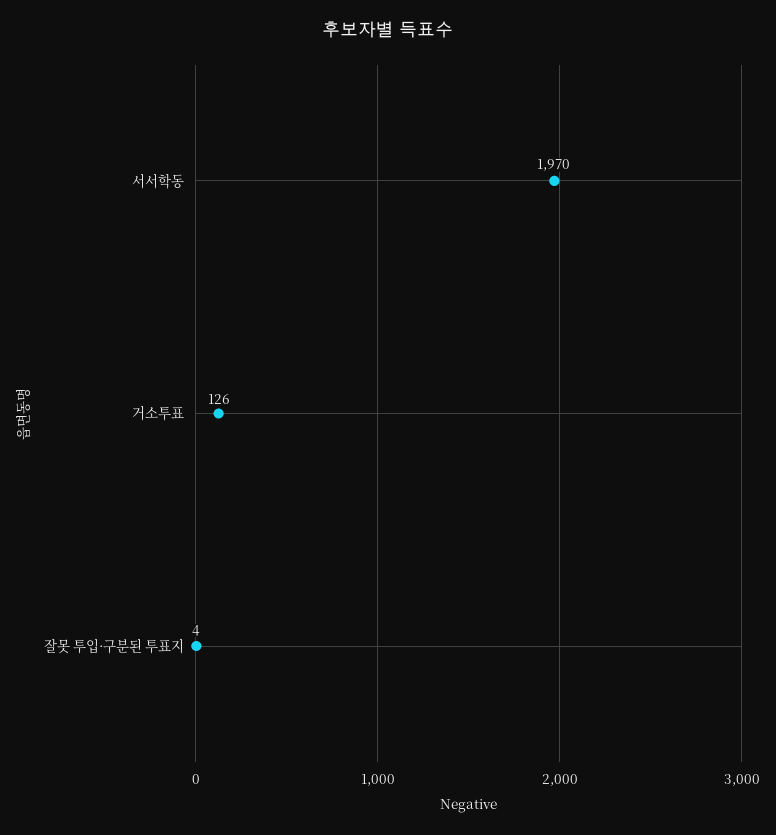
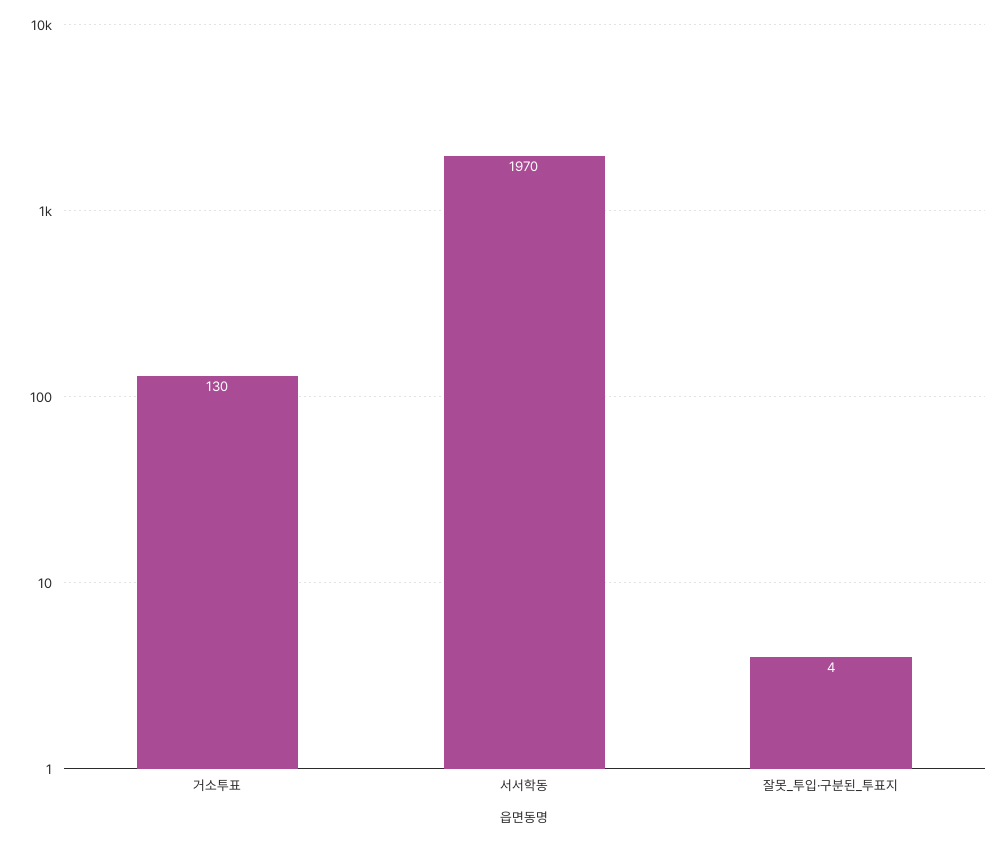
거소투표: 126 -> 130

